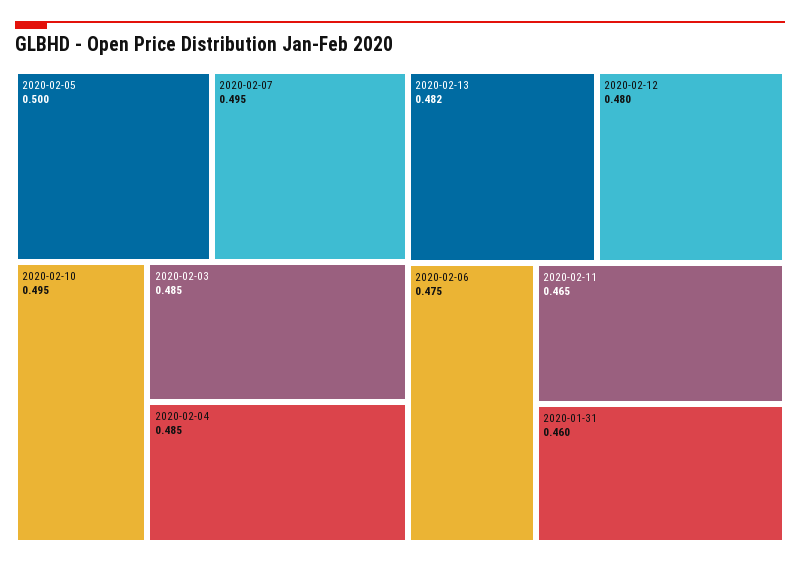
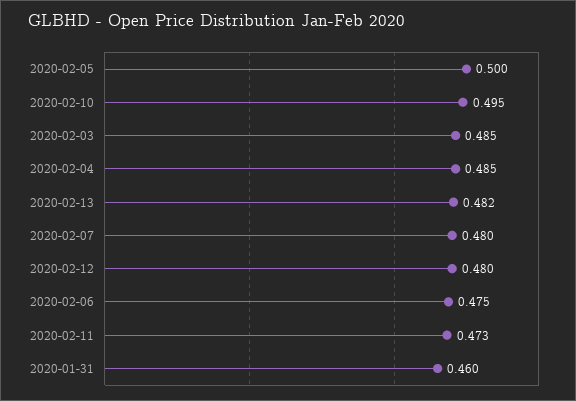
2020-02-07: 0.495 -> 0.48
2020-02-11: 0.465 -> 0.473

